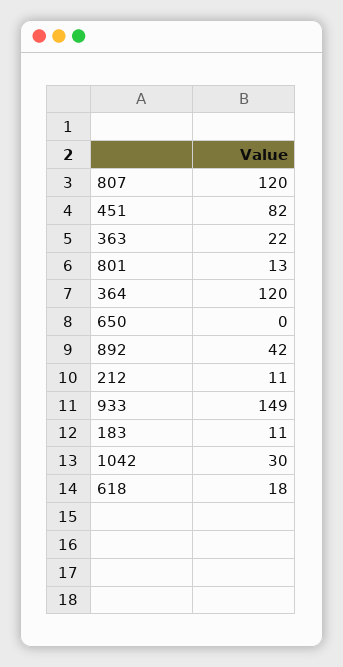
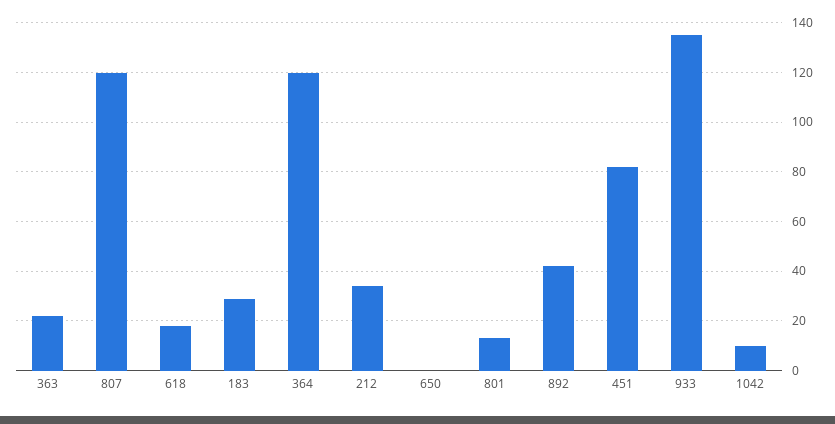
212: 11 -> 35
933: 149 -> 135
183: 11 -> 30
1042: 30 -> 10

